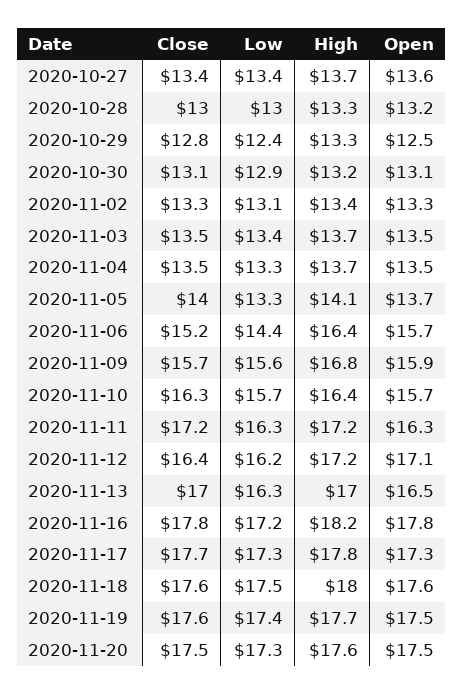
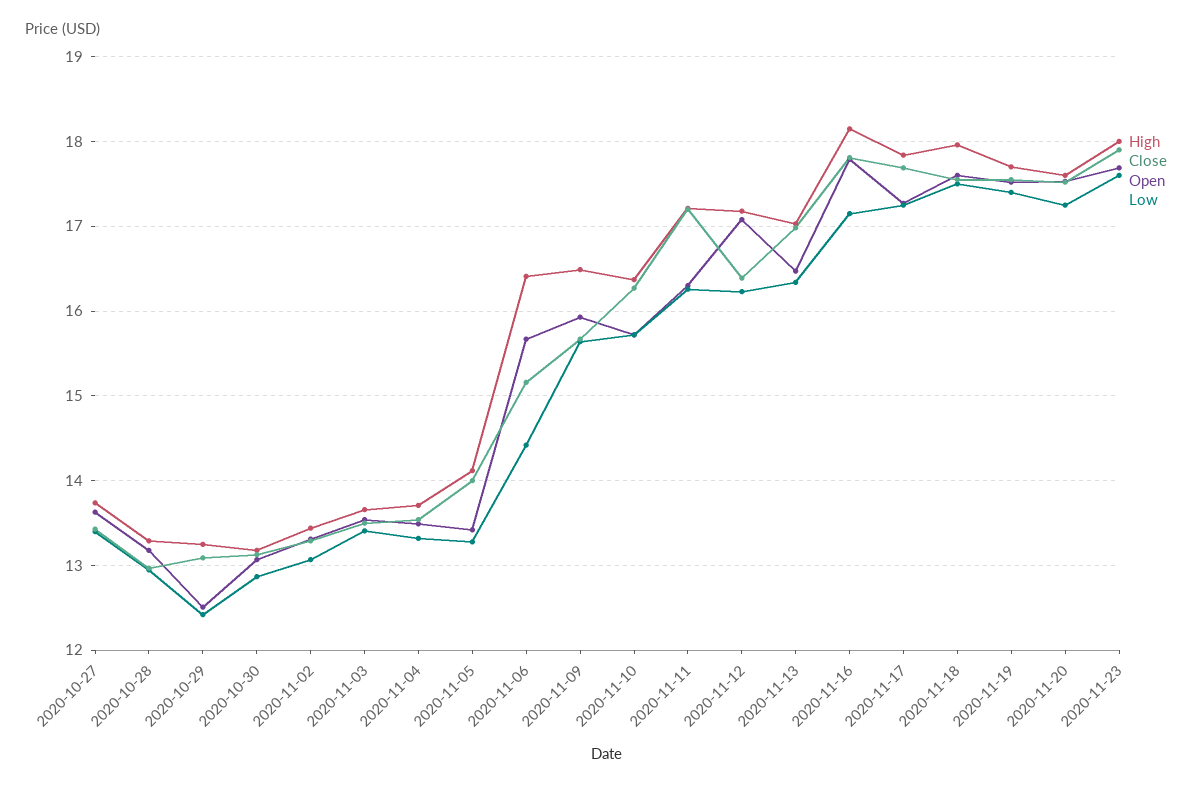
Close, 2020-10-29: 12.8 -> 13.1
Open, 2020-11-05: 13.7 -> 13.4
High, 2020-11-09: 16.8 -> 16.5
High, 2020-11-23: none -> 18
Close, 2020-11-23: none -> 17.9
Open, 2020-11-23: none -> 17.7
Low, 2020-11-23: none -> 17.6

